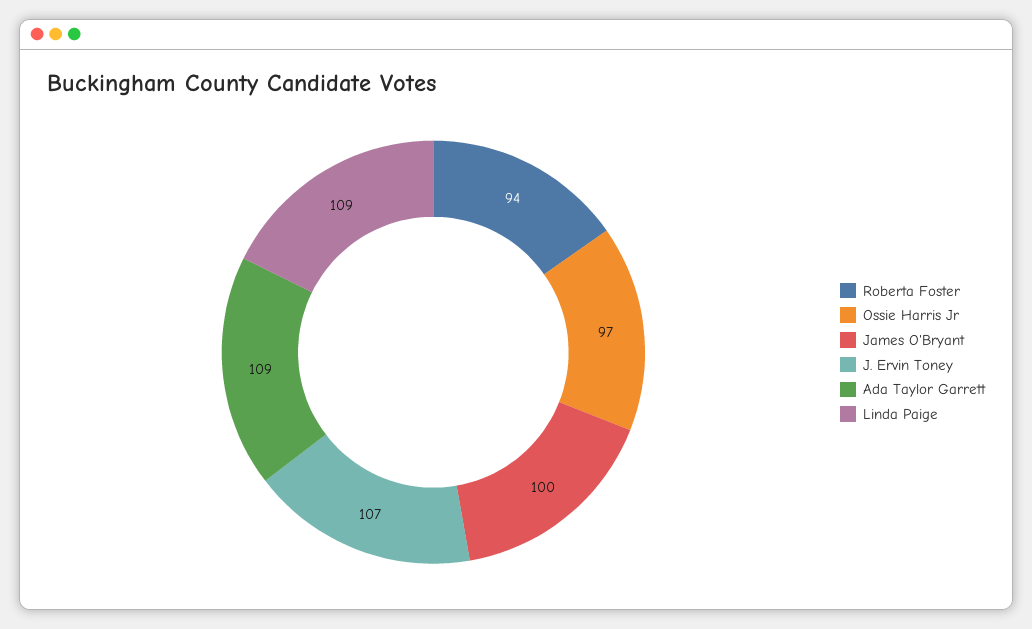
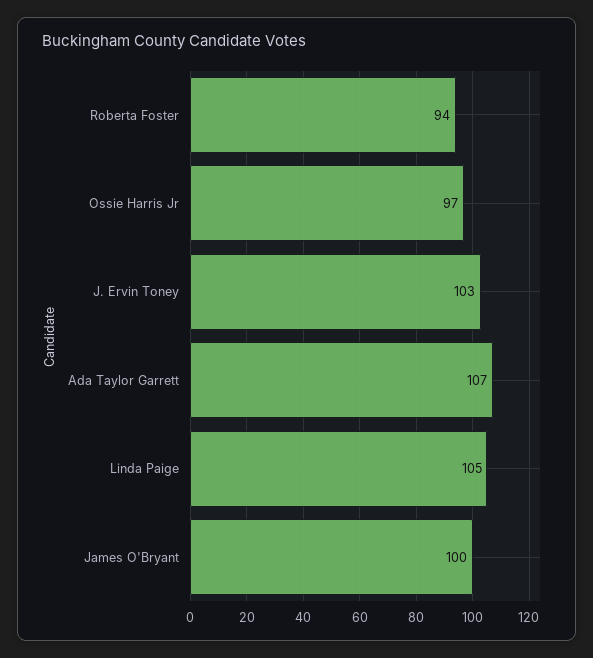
J. Ervin Toney: 107 -> 103
Ada Taylor Garrett: 109 -> 107
Linda Paige: 109 -> 105

